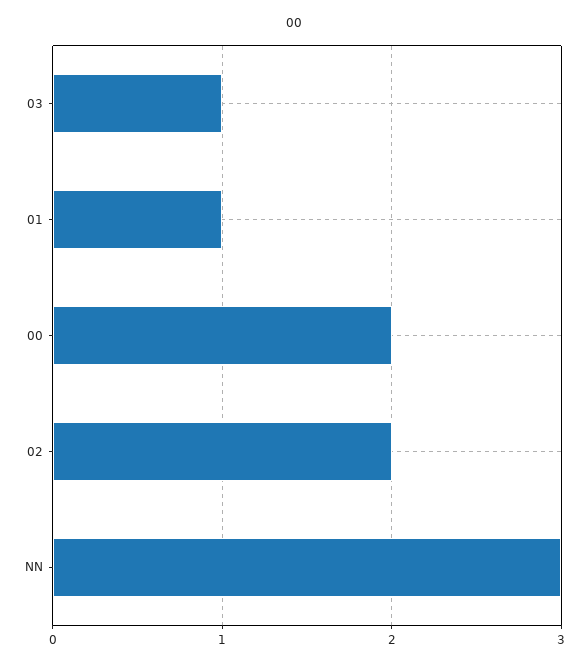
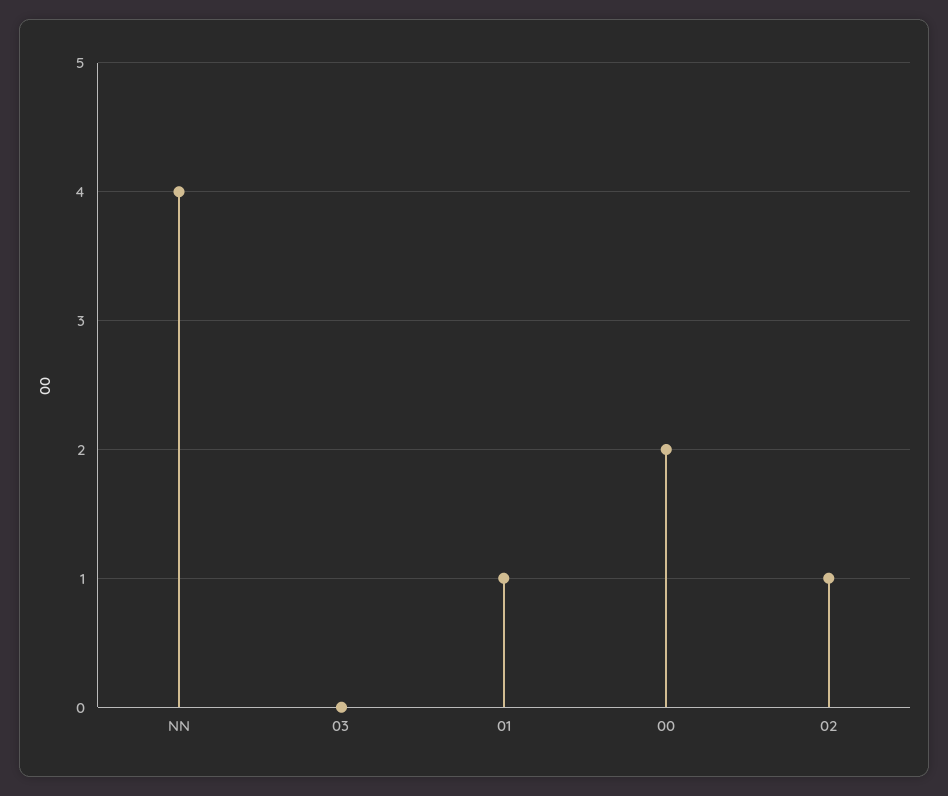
03: 1 -> 0
02: 2 -> 1
NN: 3 -> 4

